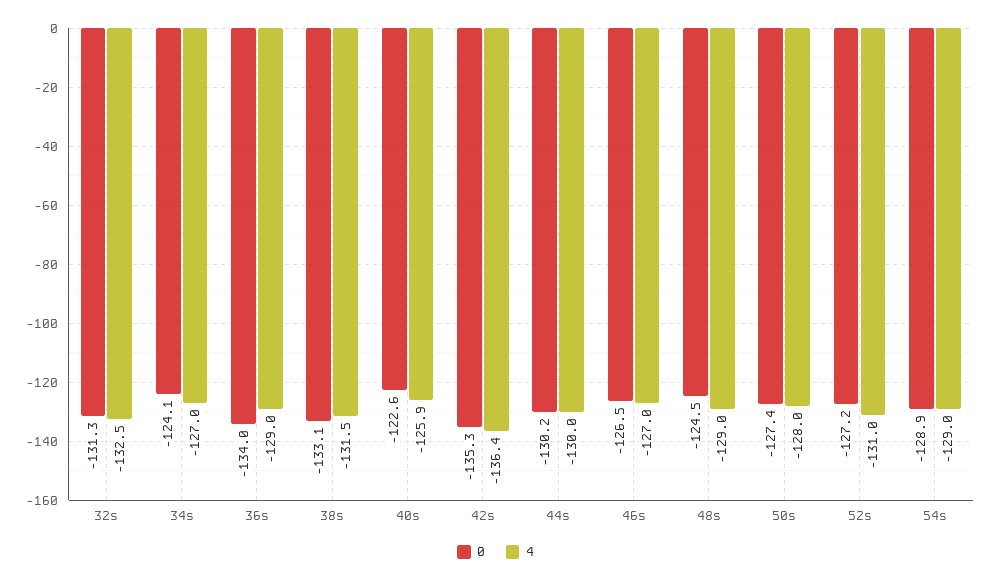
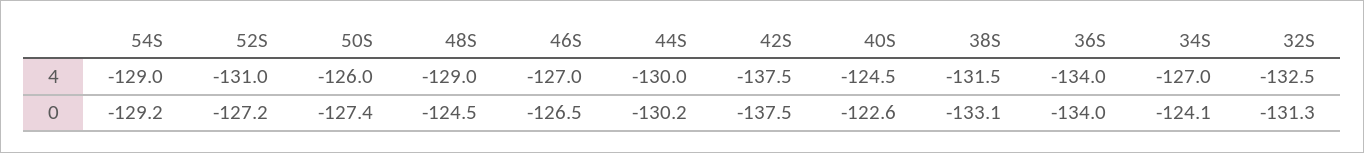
4, 36s: -129 -> -134
4, 40s: -125.9 -> -124.5
0, 42s: -135.3 -> -137.5
4, 42s: -136.4 -> -137.5
4, 50s: -128 -> -126
0, 54s: -128.9 -> -129.2

